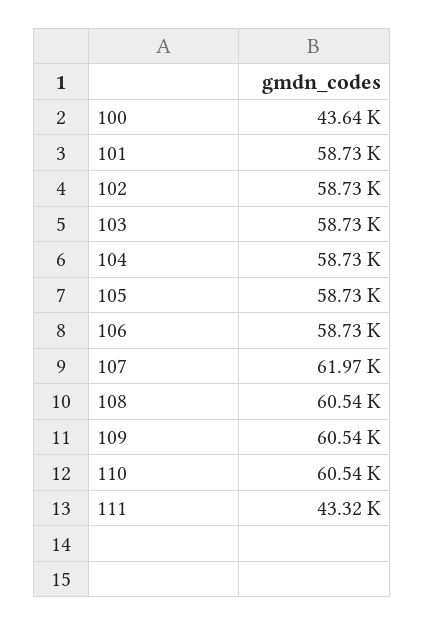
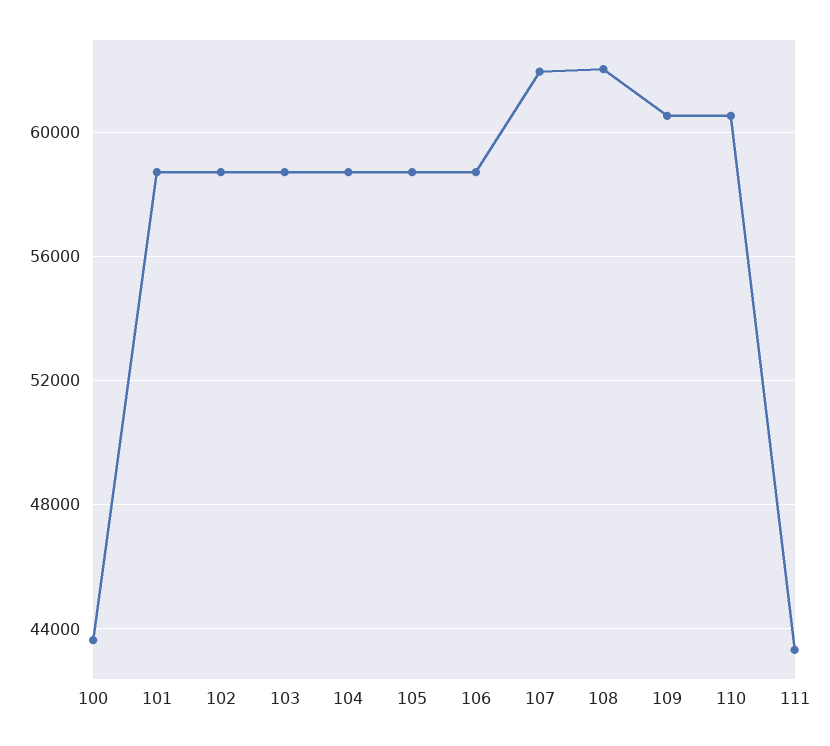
108: 60540 -> 62000

